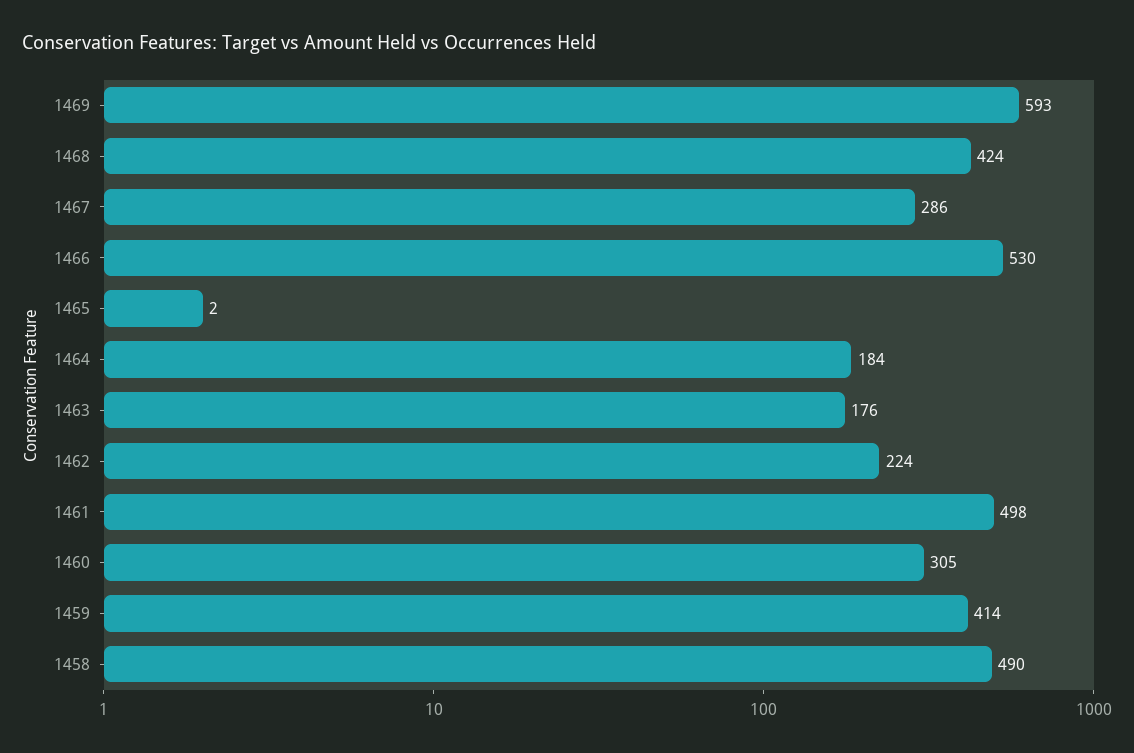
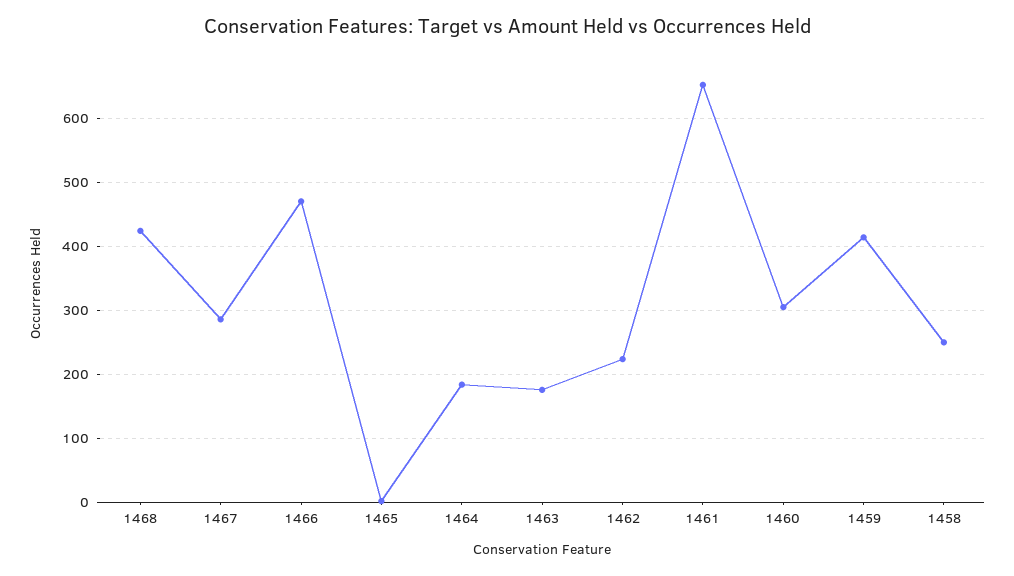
1469: 593 -> none
1466: 530 -> 470
1461: 498 -> 650
1458: 490 -> 250

